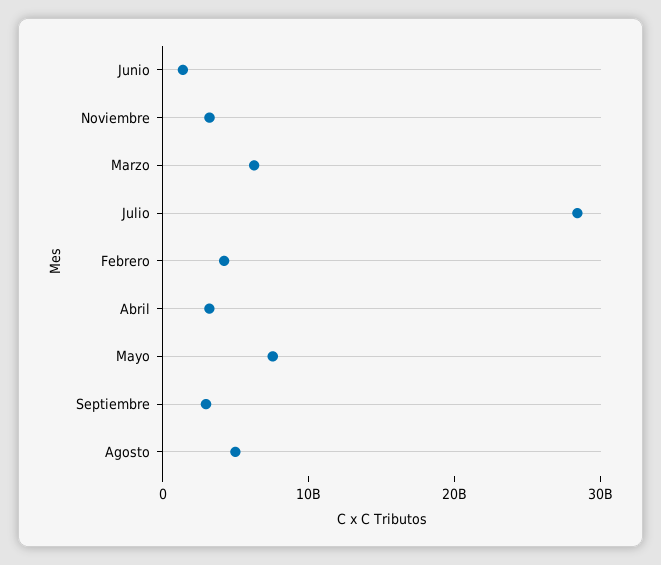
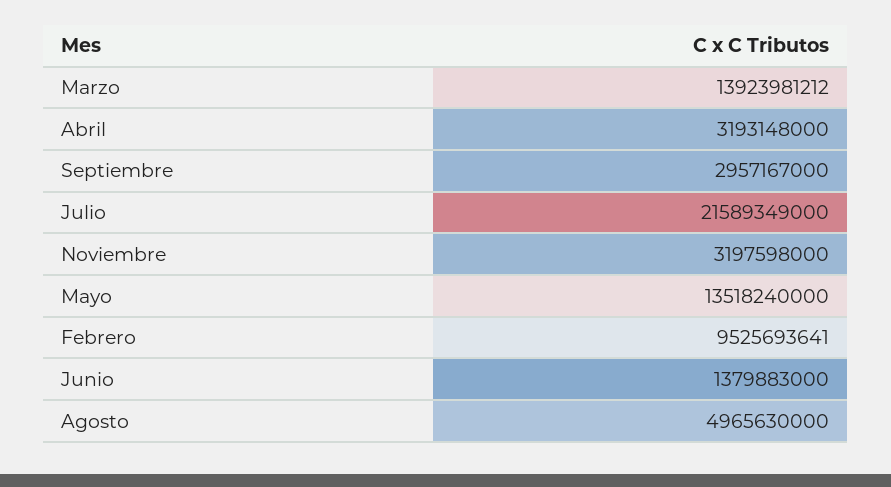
Marzo: 6000000000 -> 13923981212
Julio: 28000000000 -> 21589349000
Febrero: 4000000000 -> 9525693641
Mayo: 8000000000 -> 13518240000

